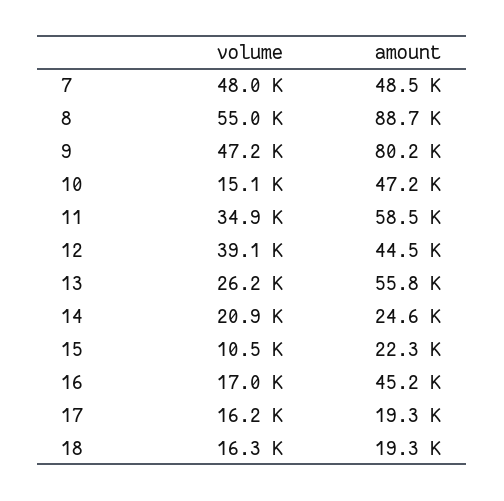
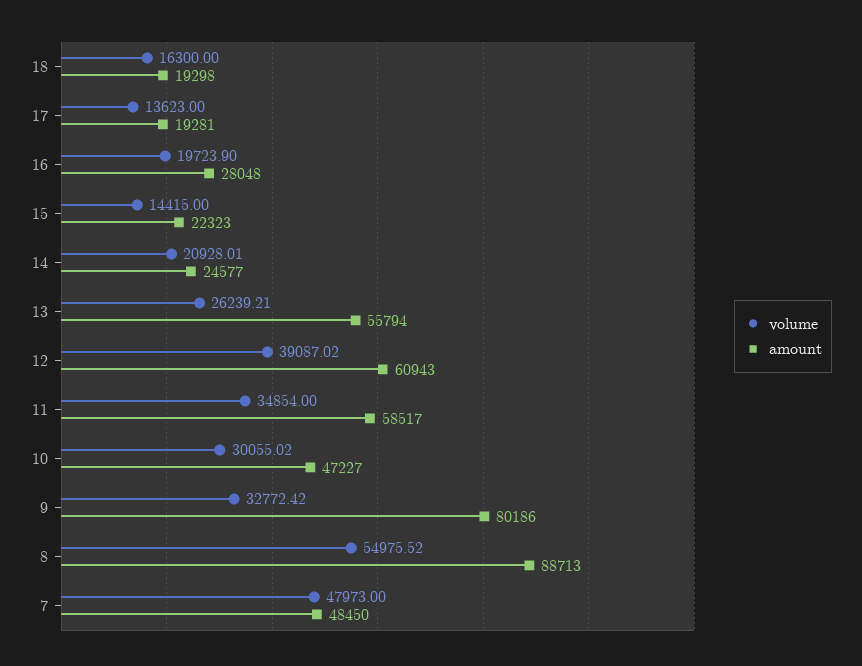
volume, 9: 47200 -> 32772.42
volume, 10: 15100 -> 30055.02
amount, 12: 44500 -> 60943
volume, 15: 10500 -> 14415
volume, 16: 17000 -> 19723.9
amount, 16: 45200 -> 28048
volume, 17: 16200 -> 13623

